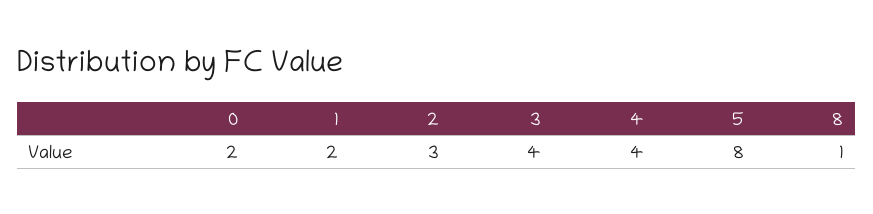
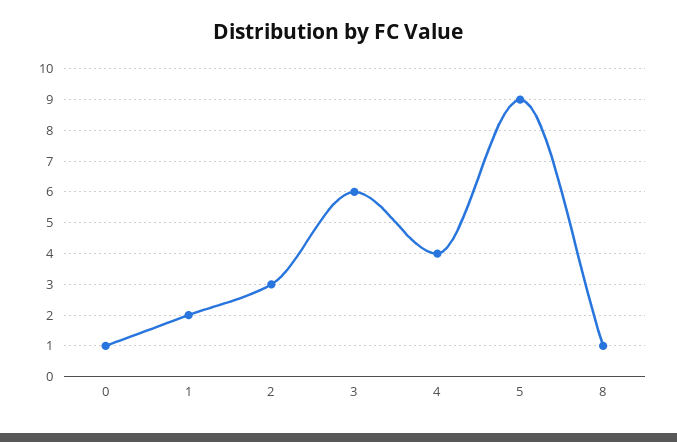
0: 2 -> 1
3: 4 -> 6
5: 8 -> 9

